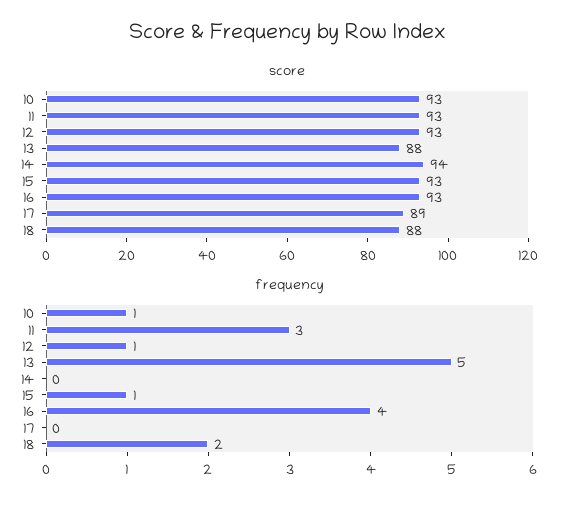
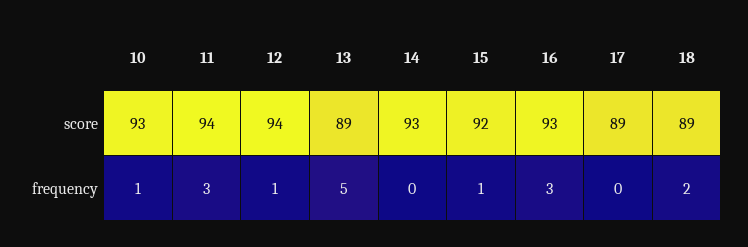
score, 11: 93 -> 94
score, 12: 93 -> 94
score, 13: 88 -> 89
score, 14: 94 -> 93
score, 15: 93 -> 92
score, 18: 88 -> 89
frequency, 16: 4 -> 3

